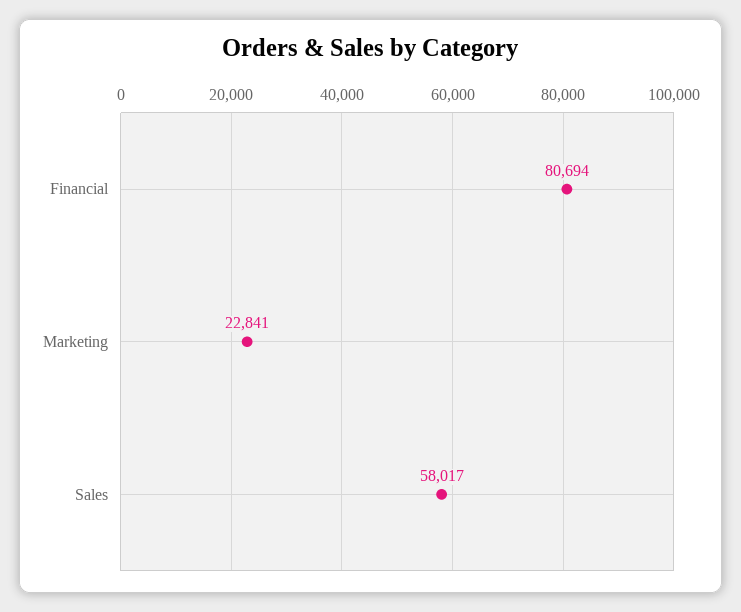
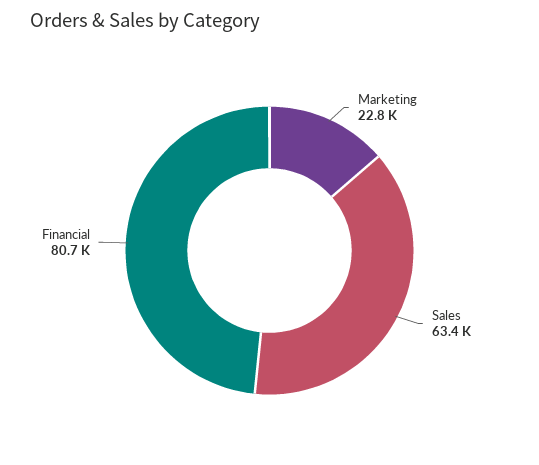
Sales: 58017 -> 63400

